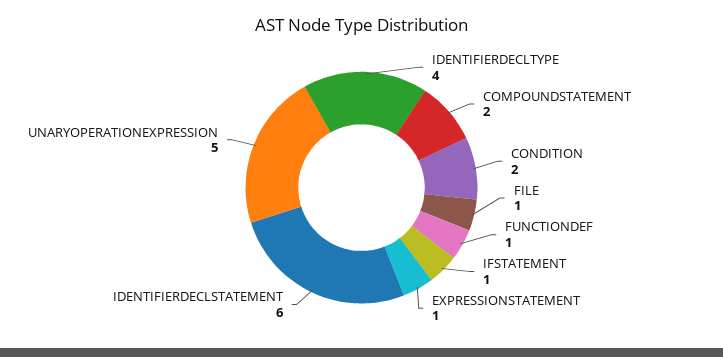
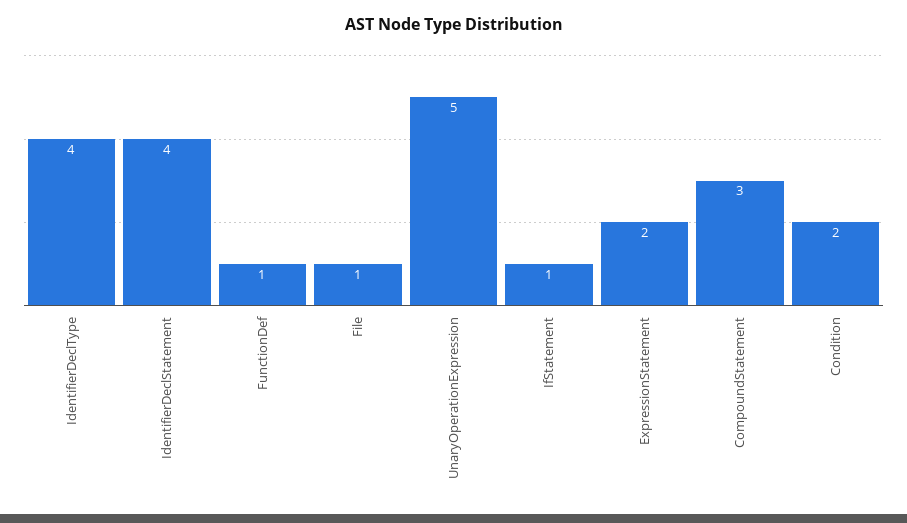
COMPOUNDSTATEMENT: 2 -> 3
EXPRESSIONSTATEMENT: 1 -> 2
IDENTIFIERDECLSTATEMENT: 6 -> 4

